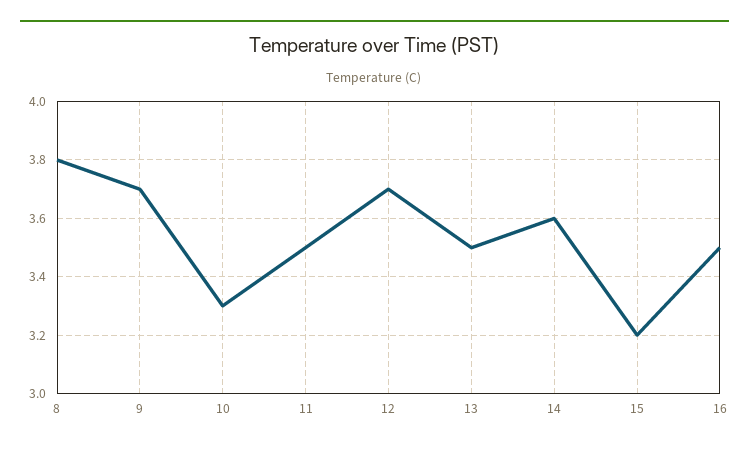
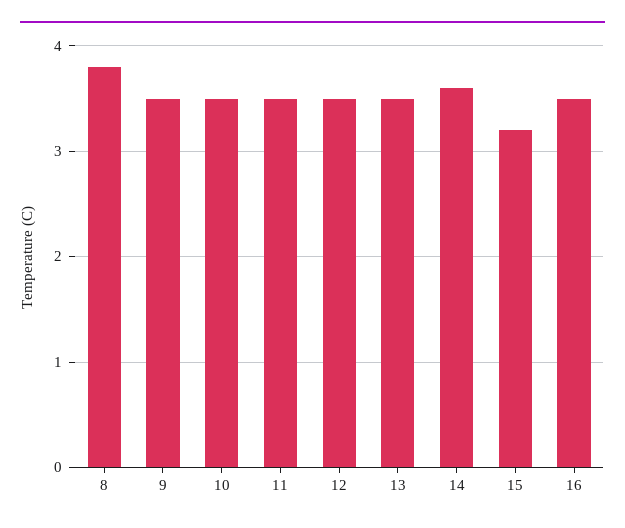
9: 3.7 -> 3.5
10: 3.3 -> 3.5
12: 3.7 -> 3.5

